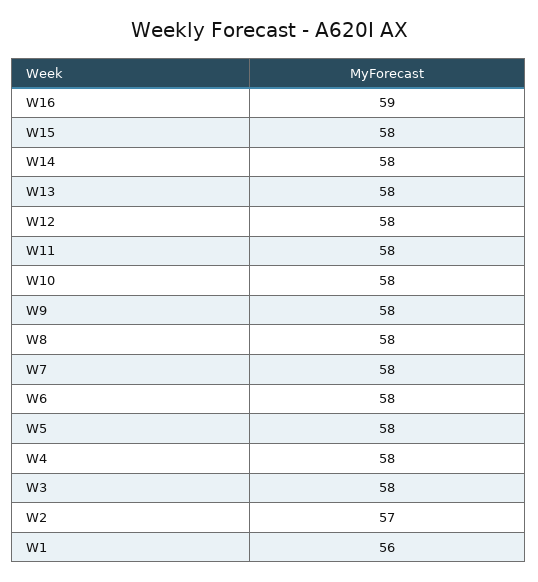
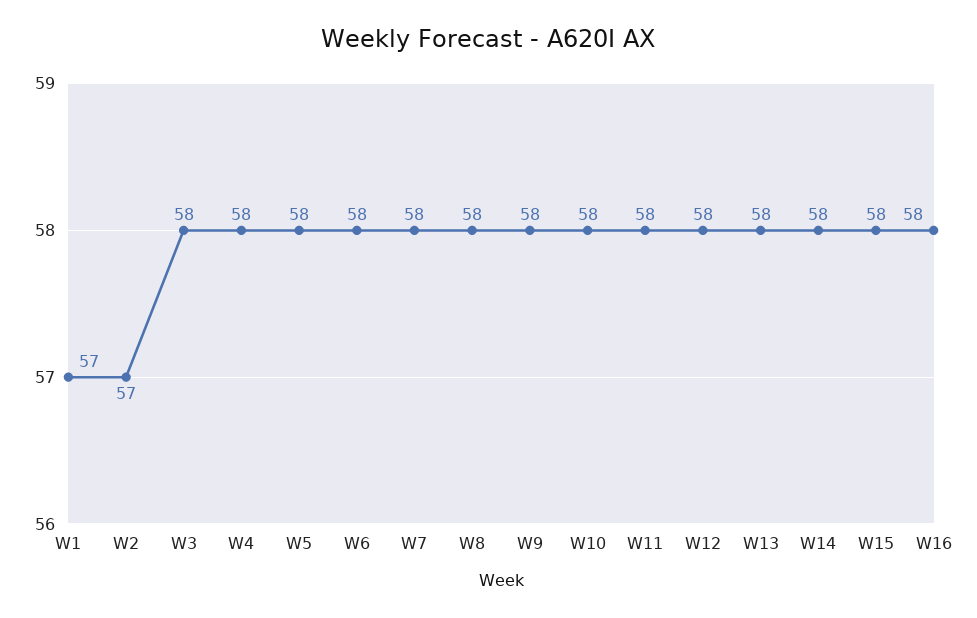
W16: 59 -> 58
W1: 56 -> 57

